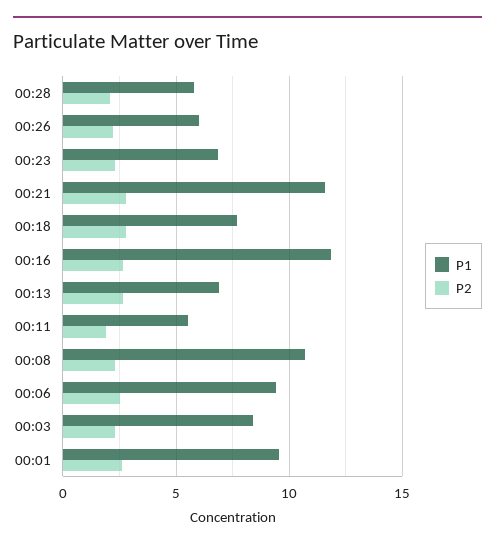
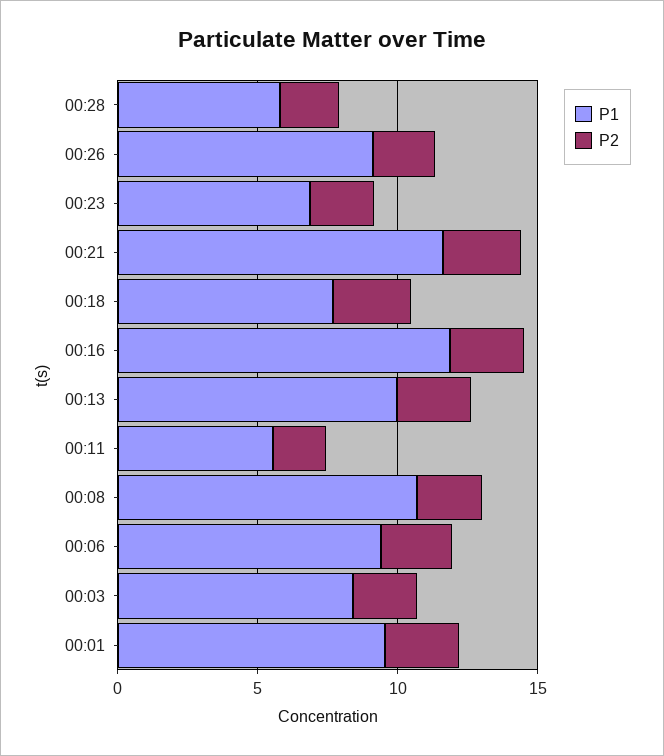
P1, 00:26: 6 -> 9
P1, 00:13: 7 -> 10

